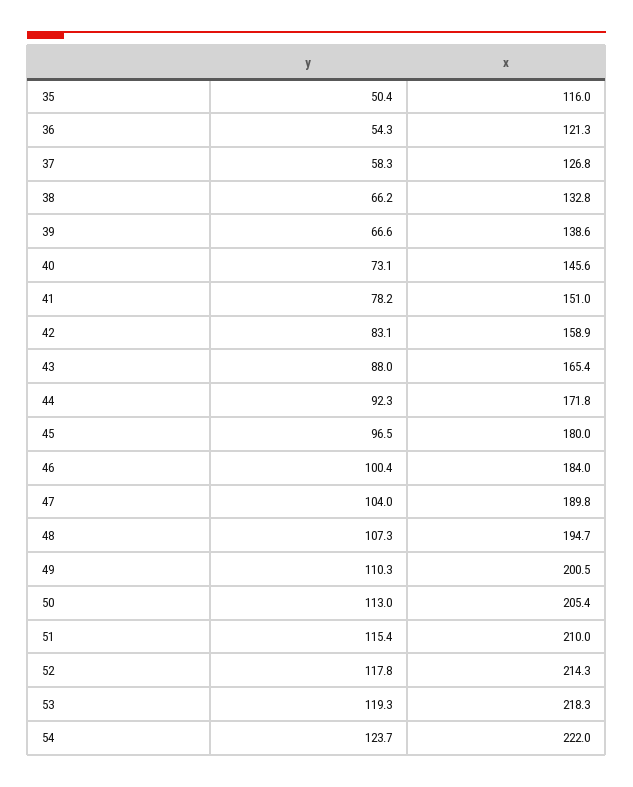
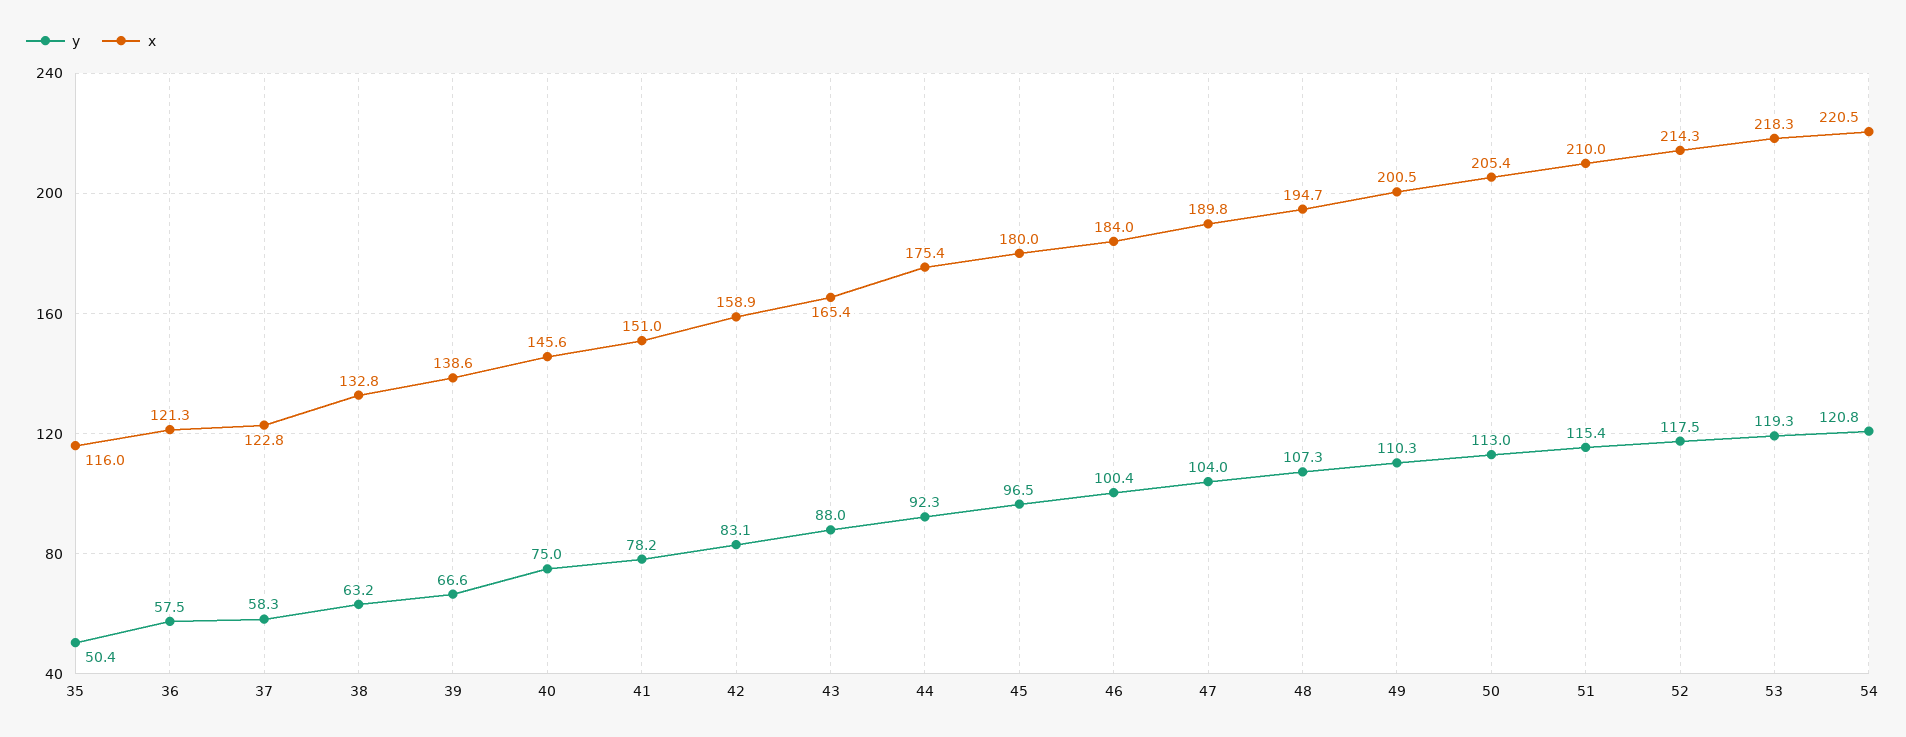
y, 36: 54.3 -> 57.5
x, 37: 126.8 -> 122.8
y, 38: 66.2 -> 63.2
y, 40: 73.1 -> 75
x, 44: 171.8 -> 175.4
y, 52: 117.8 -> 117.5
y, 54: 123.7 -> 120.8
x, 54: 222 -> 220.5

